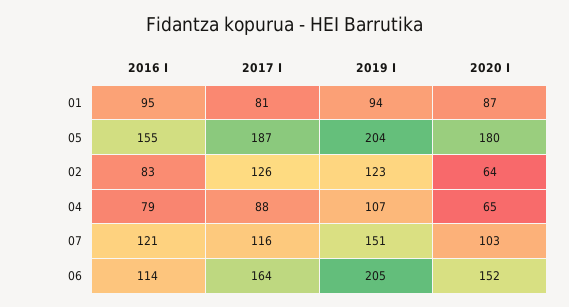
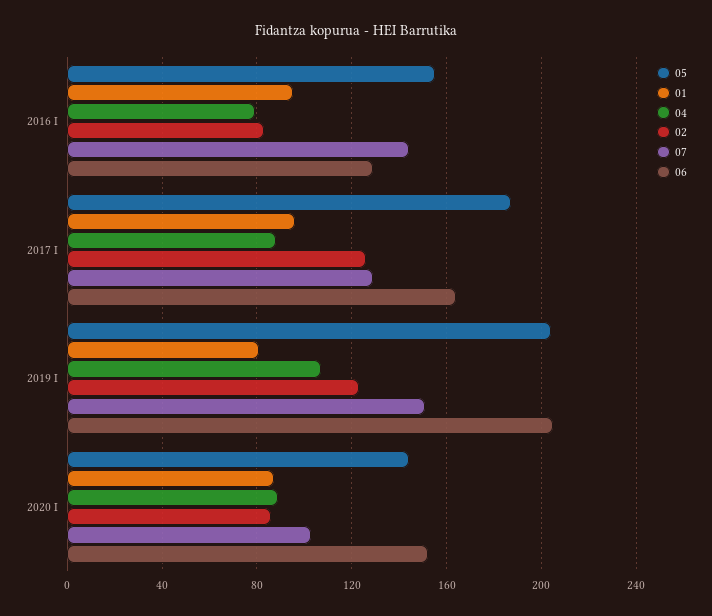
01, 2017 I: 81 -> 95
01, 2019 I: 94 -> 80
05, 2020 I: 180 -> 145
02, 2020 I: 64 -> 85
04, 2020 I: 65 -> 90
07, 2016 I: 121 -> 145
07, 2017 I: 116 -> 130
06, 2016 I: 114 -> 130

